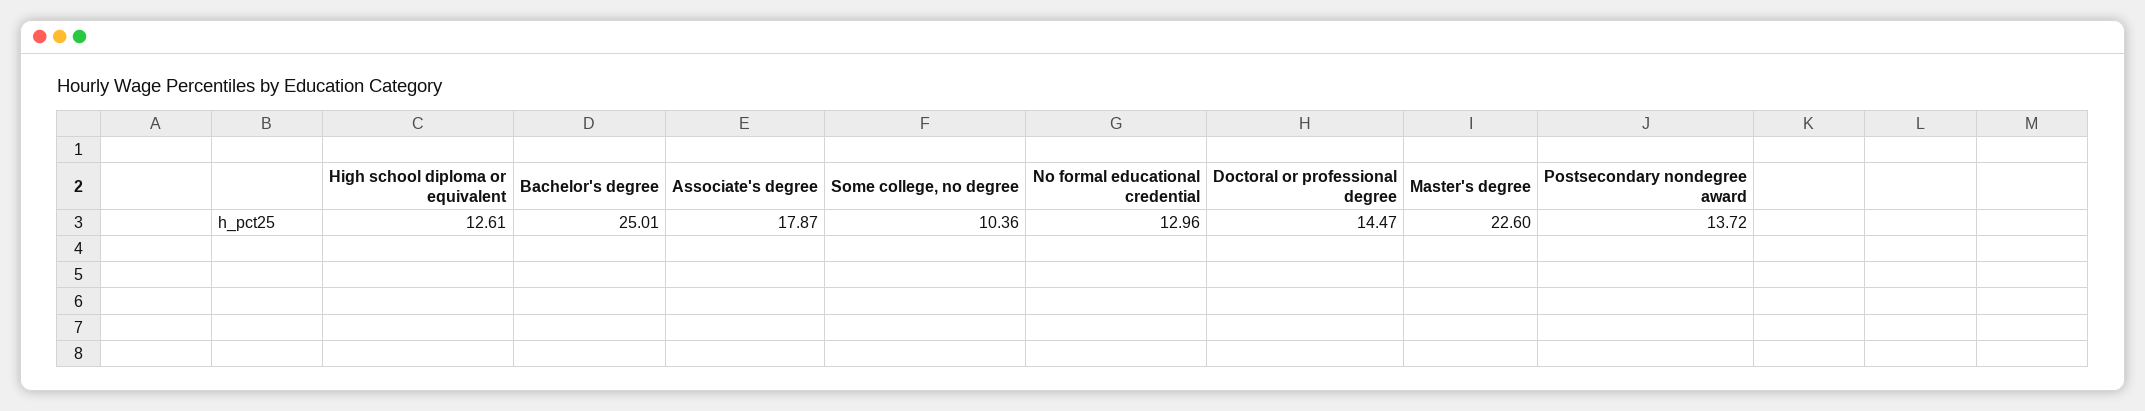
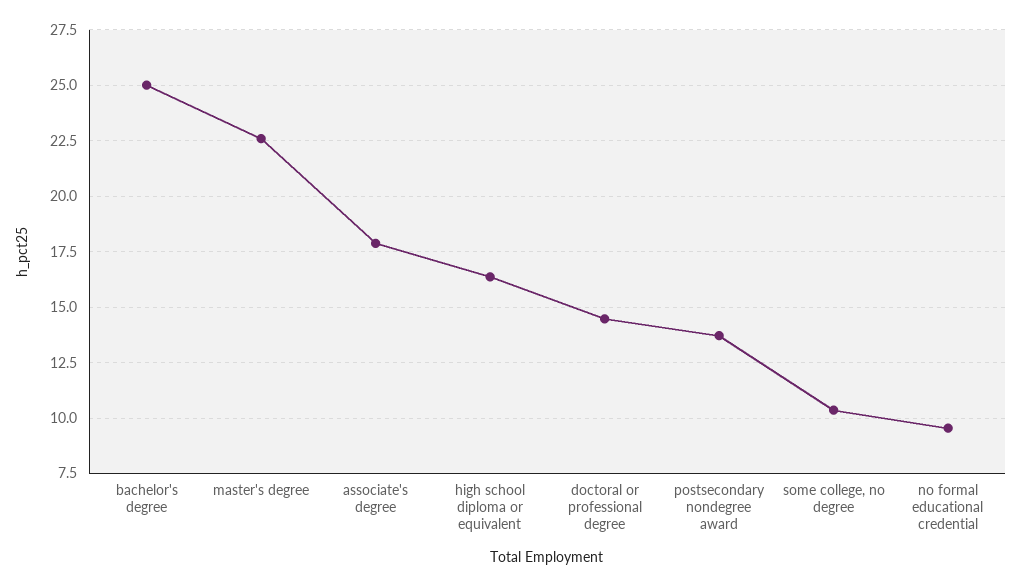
High school diploma or equivalent: 12.61 -> 16.5
No formal educational credential: 12.96 -> 9.5

